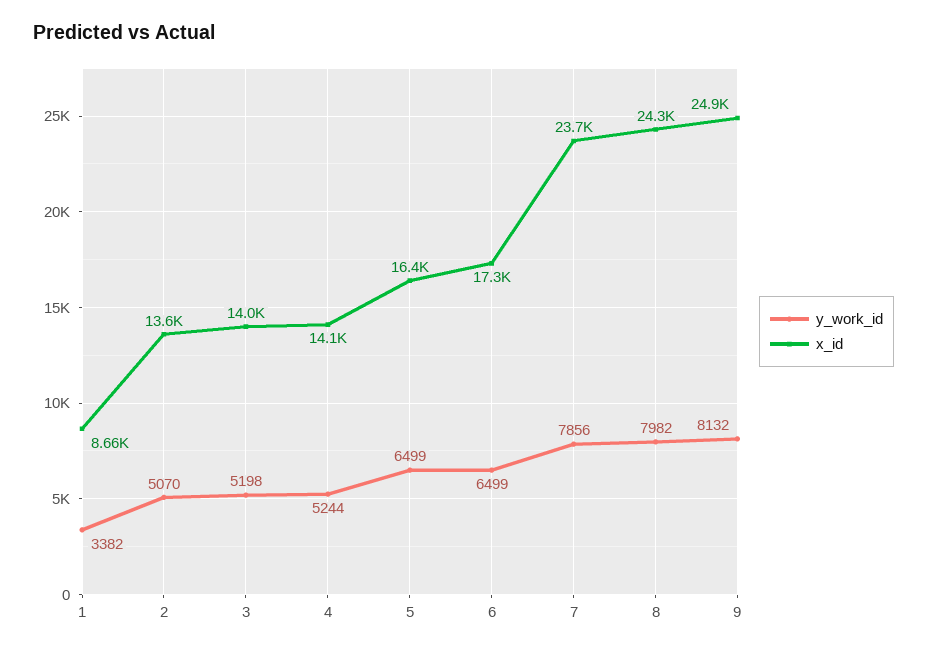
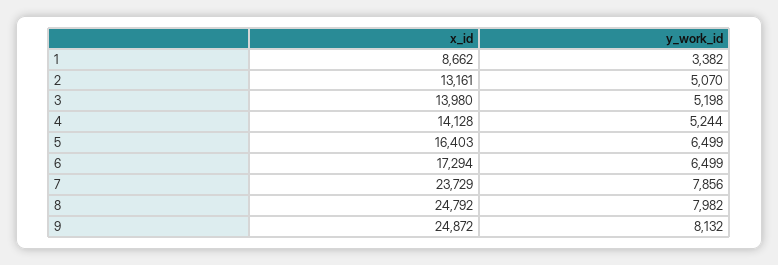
x_id, 2: 13600 -> 13161
x_id, 8: 24300 -> 24792

